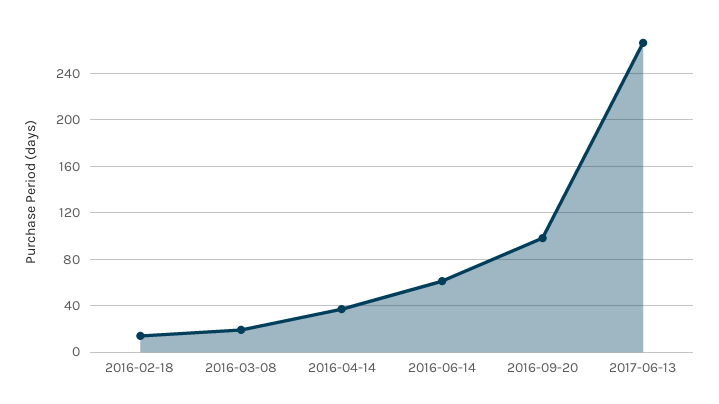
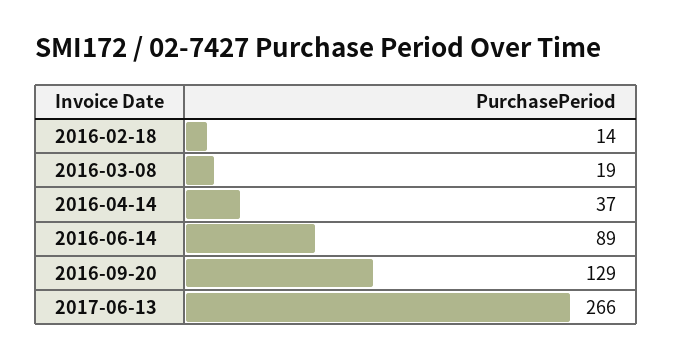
2016-06-14: 60 -> 89
2016-09-20: 100 -> 129

